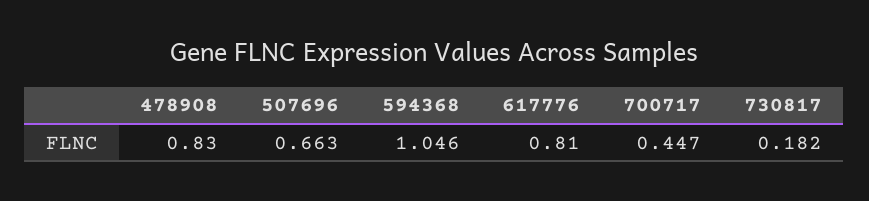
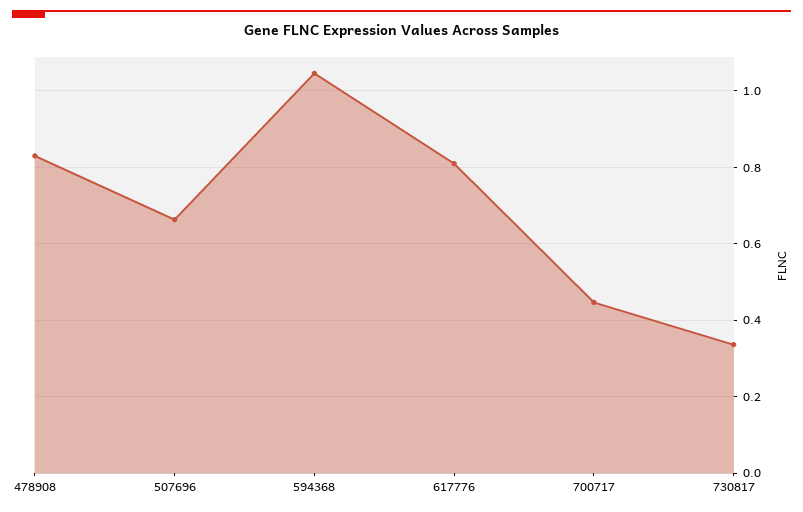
730817: 0.182 -> 0.34

